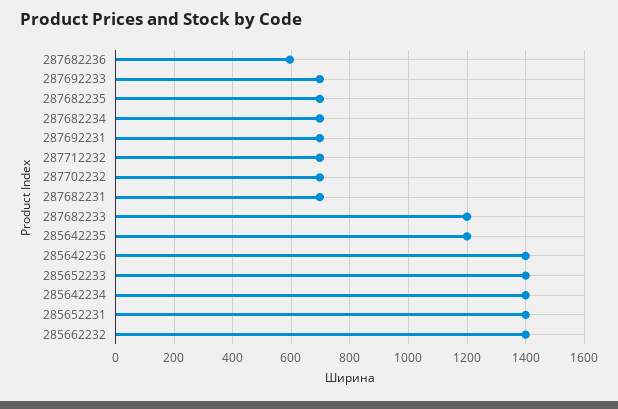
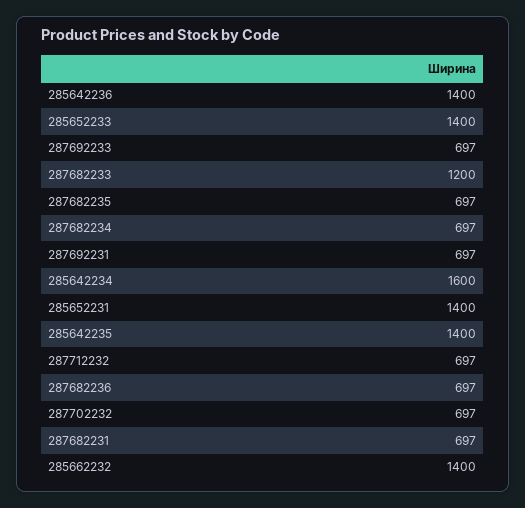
287682236: 600 -> 697
285642235: 1200 -> 1400
285642234: 1400 -> 1600

